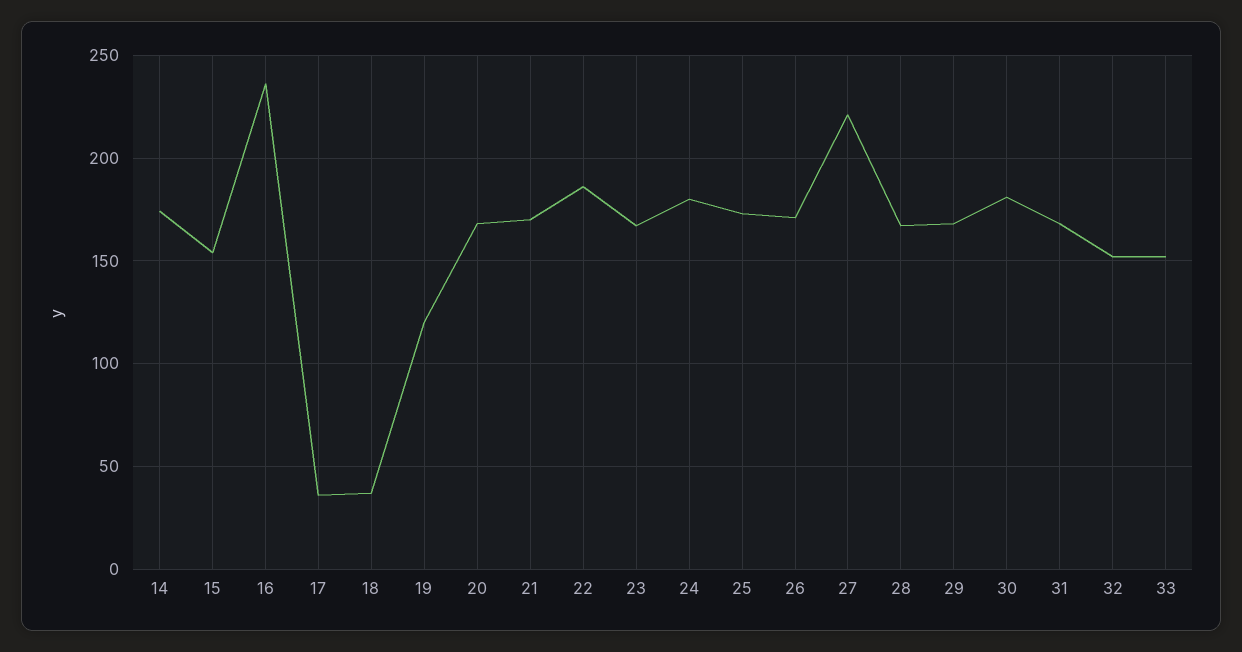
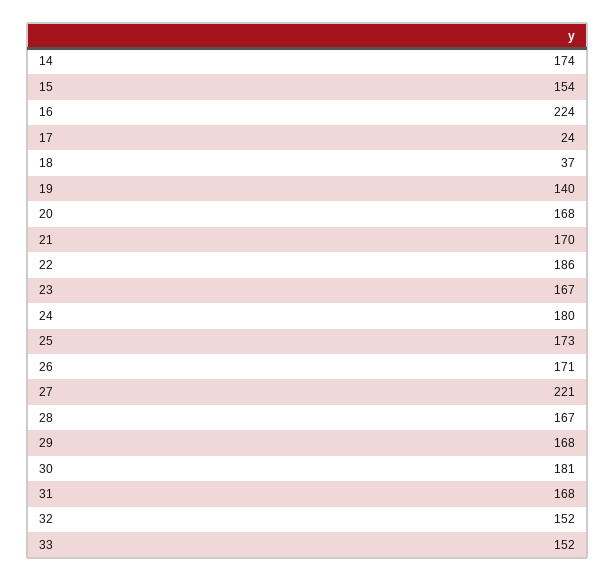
16: 235 -> 224
17: 35 -> 24
19: 120 -> 140

